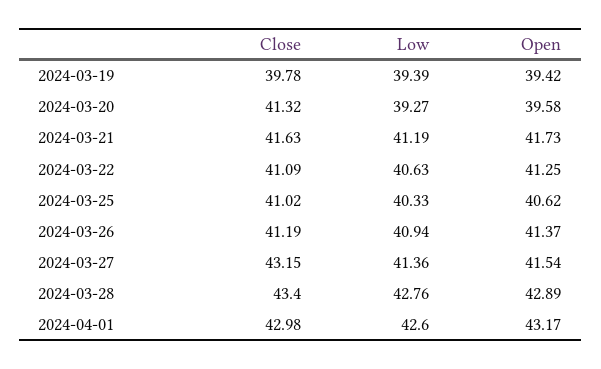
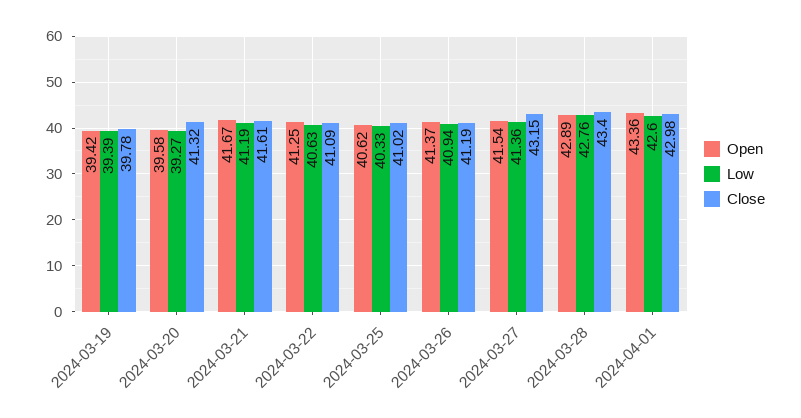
Close, 2024-03-21: 41.63 -> 41.61
Open, 2024-03-21: 41.73 -> 41.67
Open, 2024-04-01: 43.17 -> 43.36

